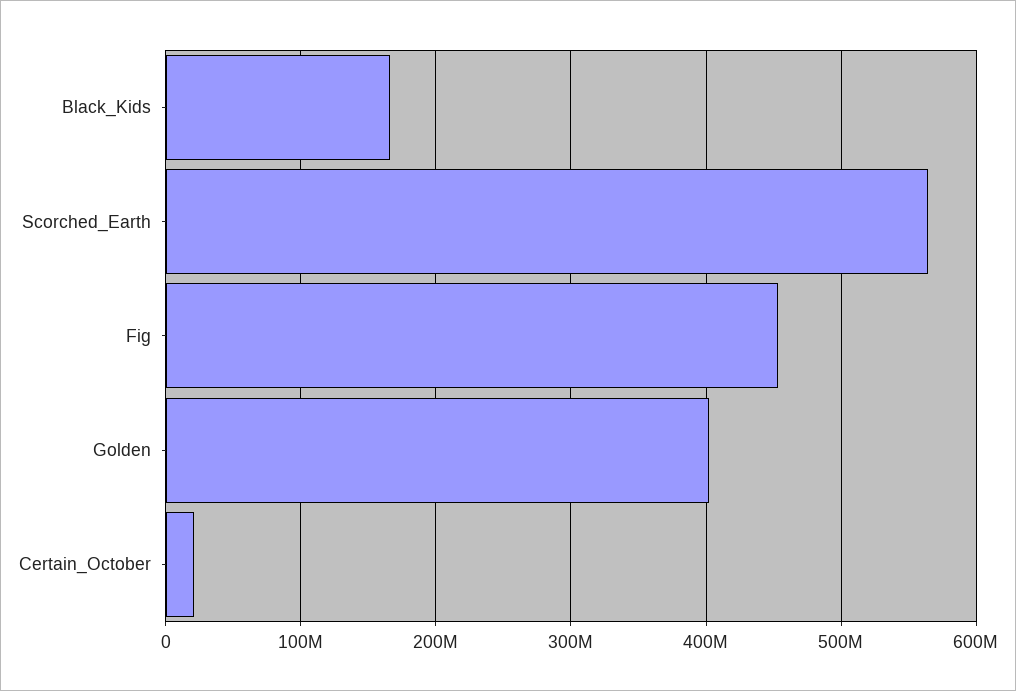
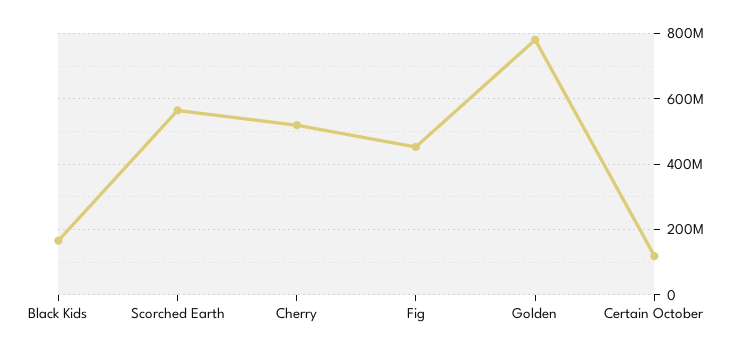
Golden: 400000000 -> 780000000
Certain_October: 20000000 -> 120000000
Cherry: none -> 520000000

